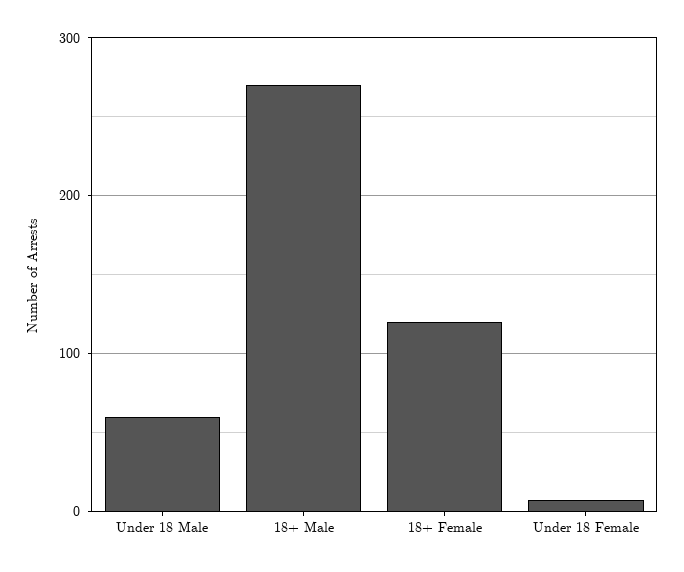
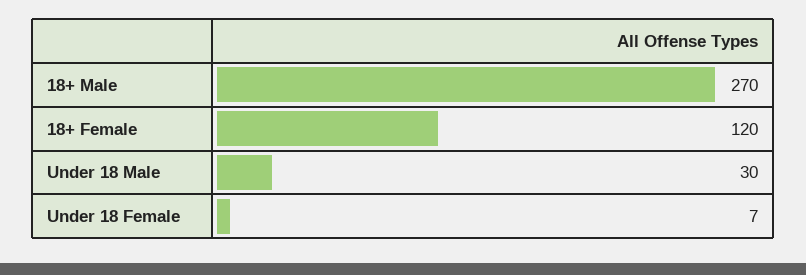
Under 18 Male: 60 -> 30

